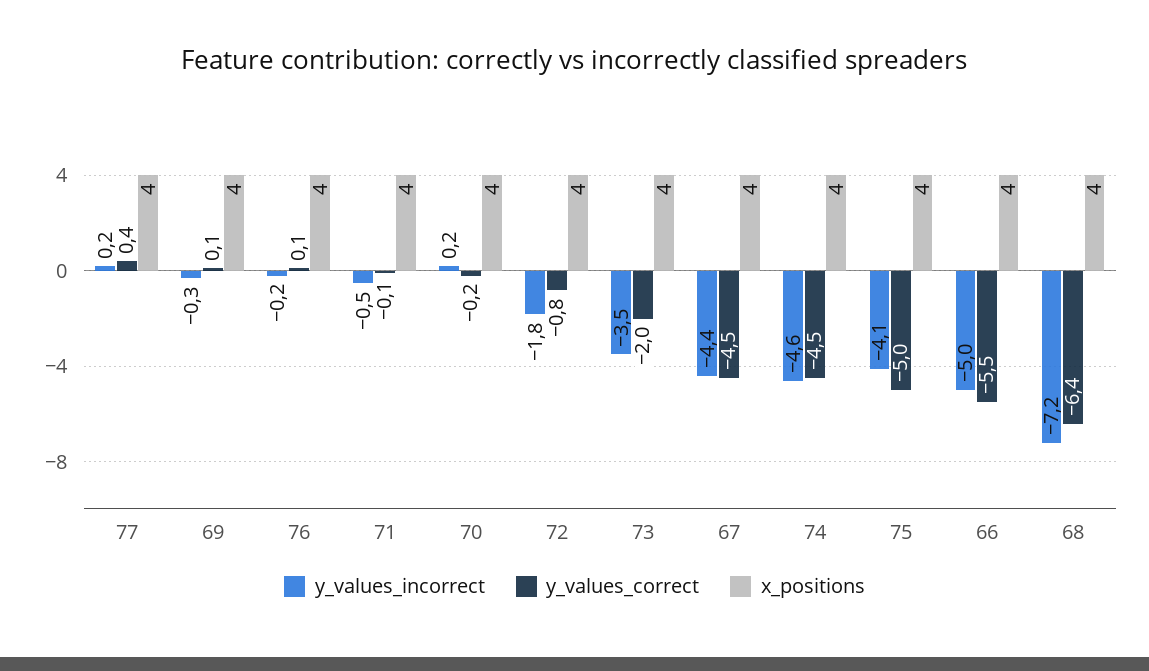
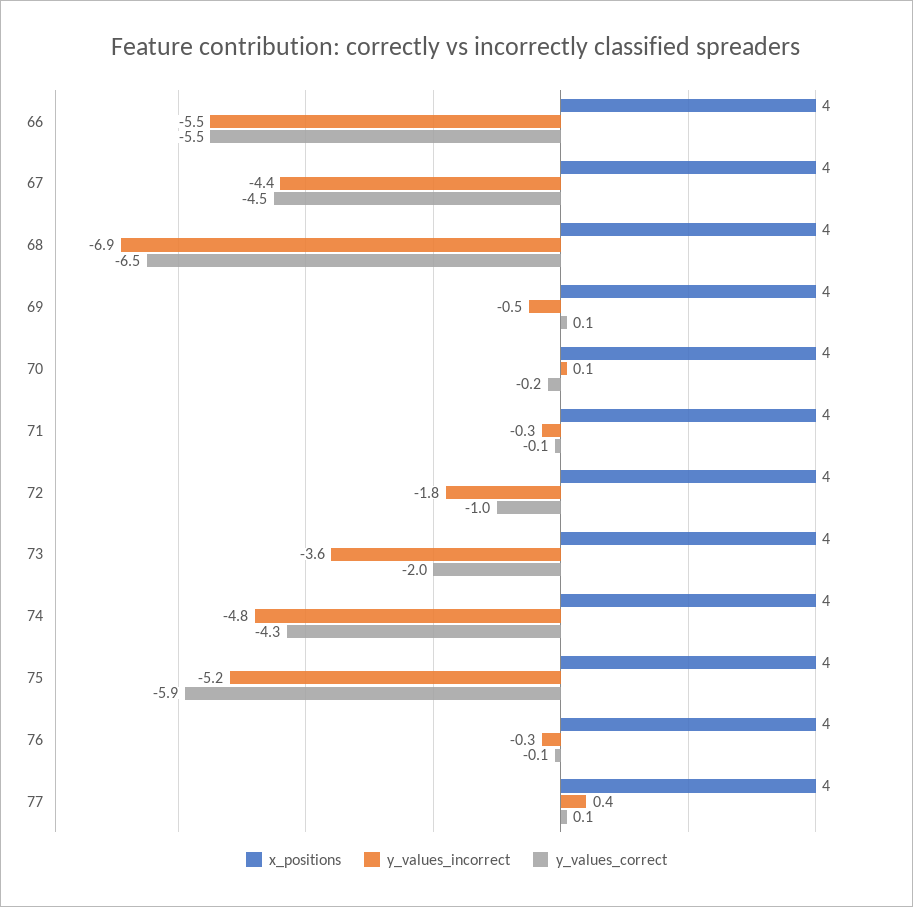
y_values_incorrect, 77: 0.2 -> 0.4
y_values_correct, 77: 0.4 -> 0.1
y_values_incorrect, 69: -0.3 -> -0.5
y_values_incorrect, 76: -0.2 -> -0.3
y_values_correct, 76: 0.1 -> -0.1
y_values_incorrect, 71: -0.5 -> -0.3
y_values_incorrect, 70: 0.2 -> 0.1
y_values_correct, 72: -0.8 -> -1
y_values_incorrect, 73: -3.5 -> -3.6
y_values_incorrect, 74: -4.6 -> -4.8
y_values_correct, 74: -4.5 -> -4.3
y_values_incorrect, 75: -4.1 -> -5.2
y_values_correct, 75: -5 -> -5.9
y_values_incorrect, 66: -5 -> -5.5
y_values_incorrect, 68: -7.2 -> -6.9
y_values_correct, 68: -6.4 -> -6.5

